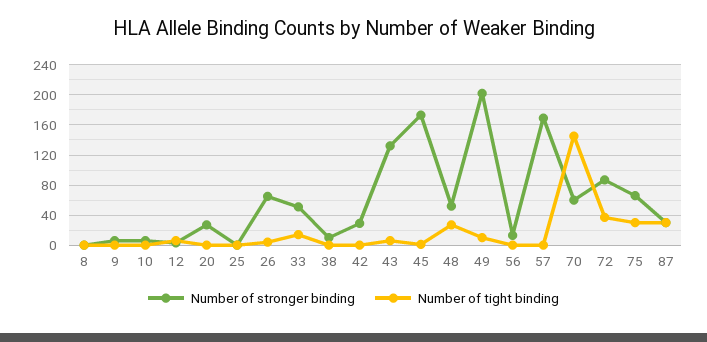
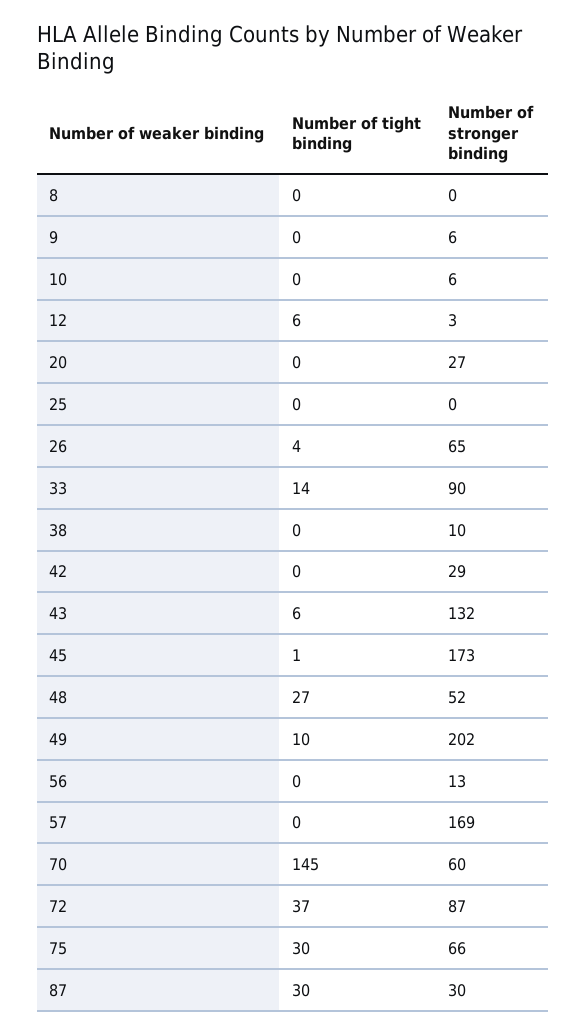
Number of stronger binding, 33: 50 -> 90

